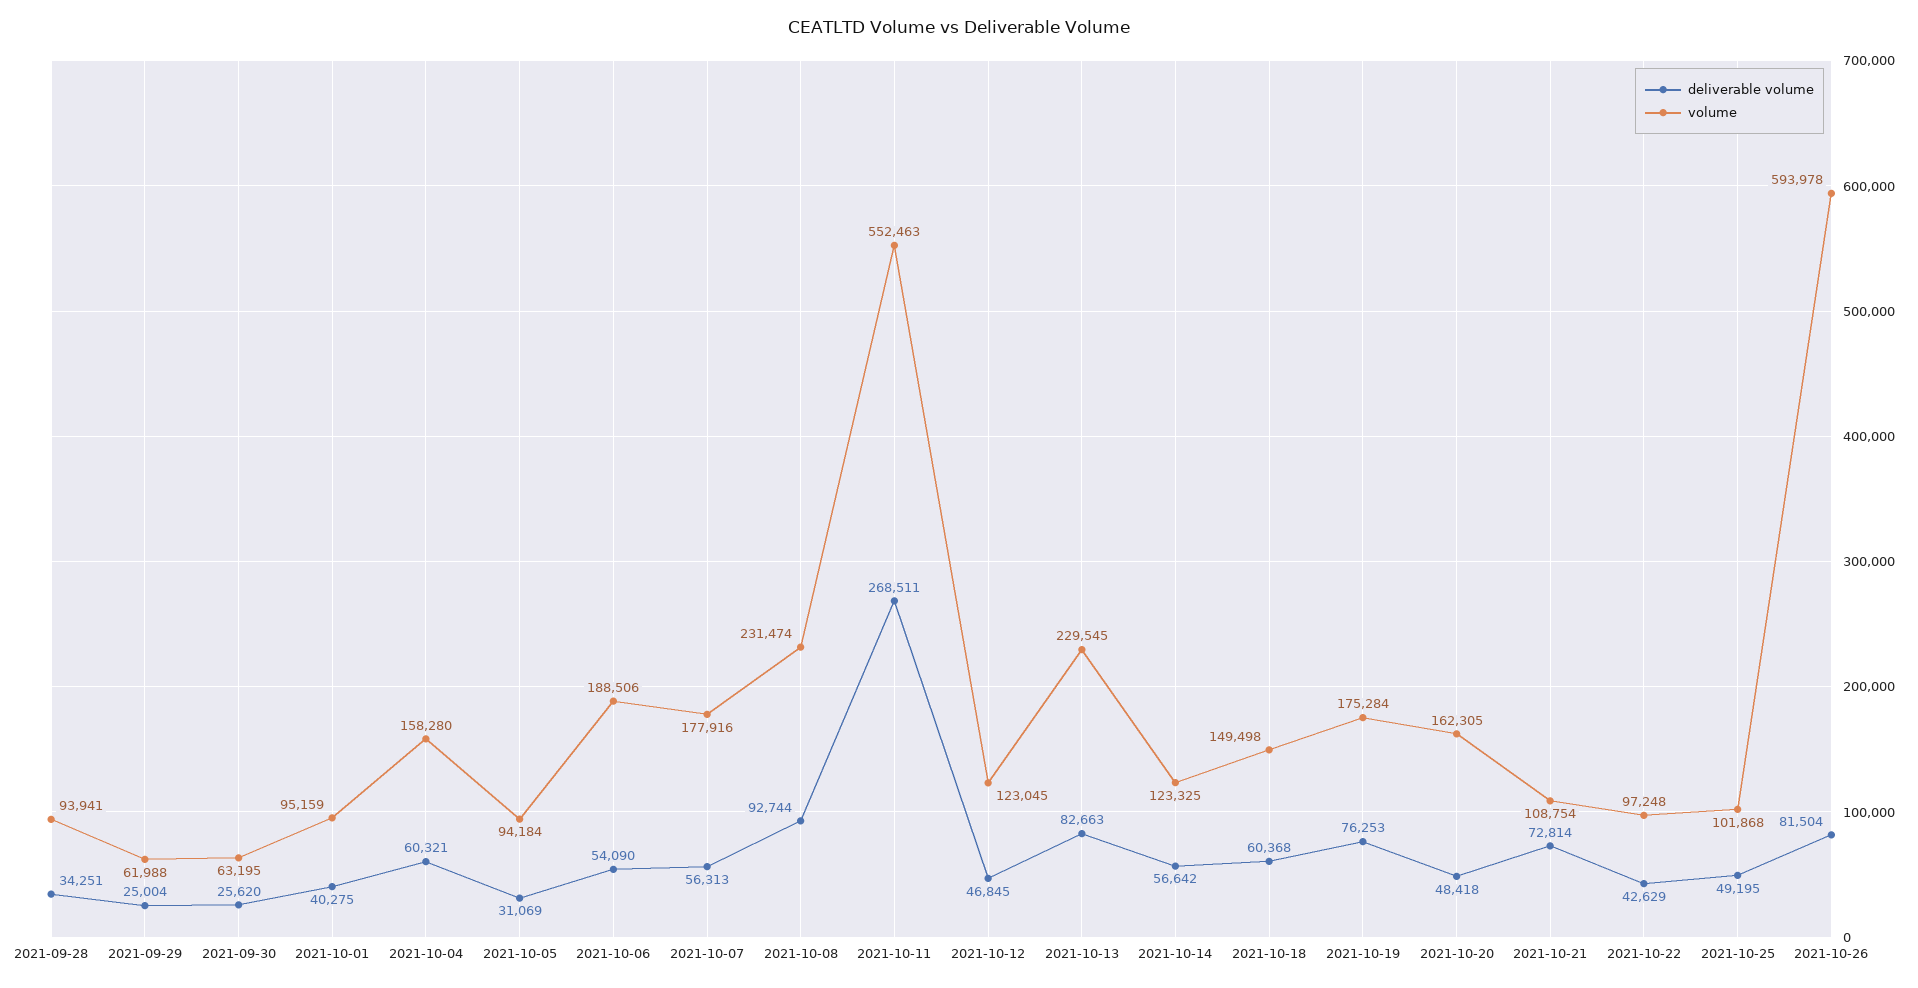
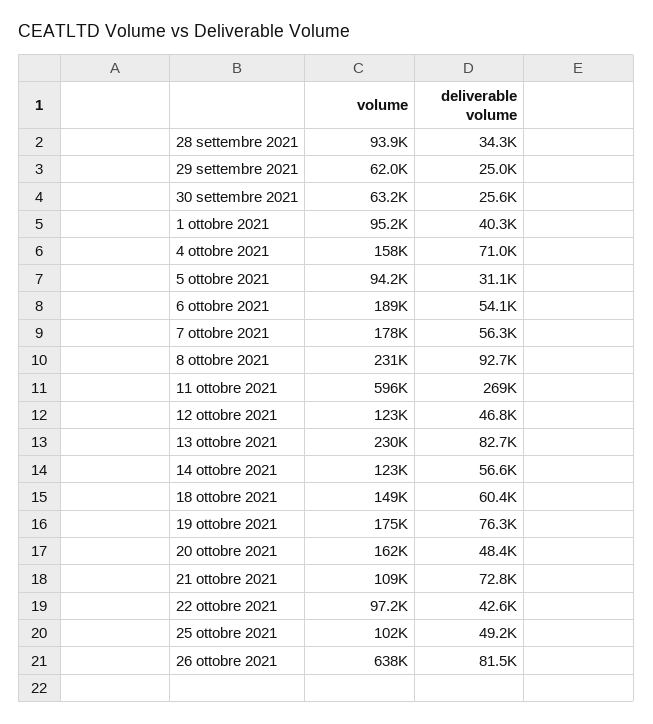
deliverable volume, 2021-10-04: 60321 -> 71000
volume, 2021-10-11: 552463 -> 596000
volume, 2021-10-26: 593978 -> 638000

